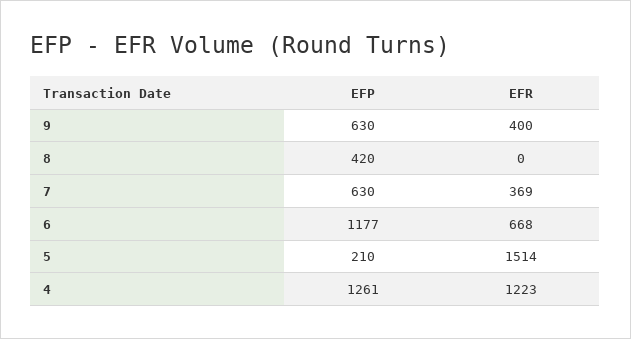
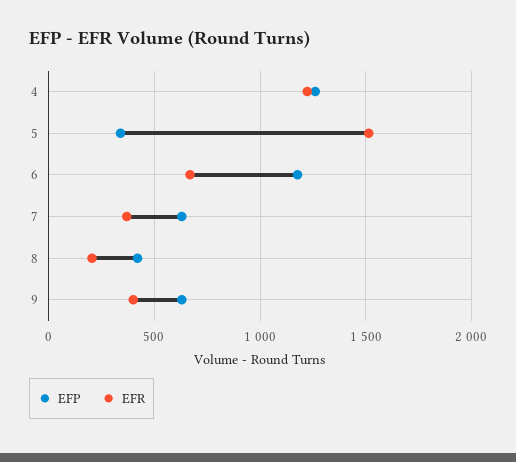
EFR, 8: 0 -> 200
EFP, 5: 210 -> 350

